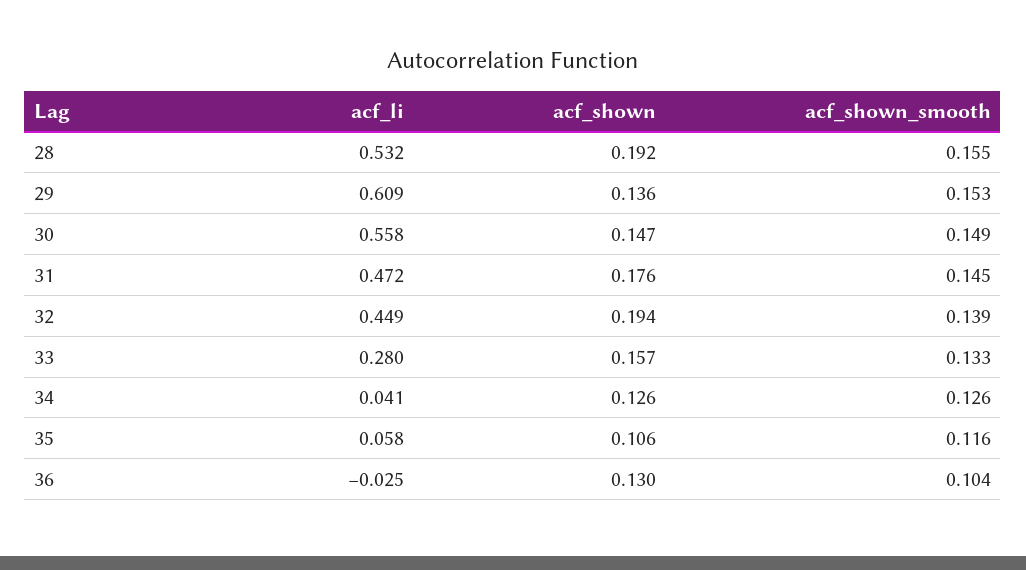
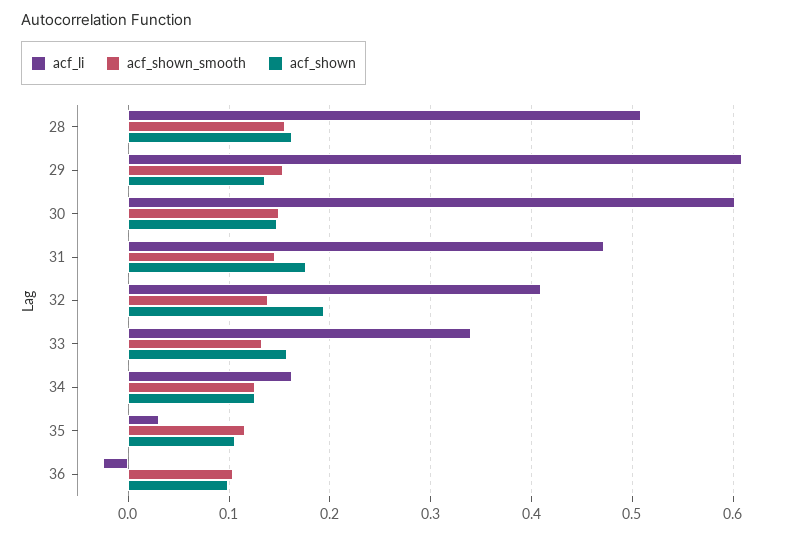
acf_li, 28: 0.532 -> 0.51
acf_shown, 28: 0.192 -> 0.16
acf_li, 30: 0.558 -> 0.6
acf_li, 32: 0.449 -> 0.41
acf_li, 33: 0.28 -> 0.34
acf_li, 34: 0.041 -> 0.16
acf_li, 35: 0.058 -> 0.03
acf_shown, 36: 0.13 -> 0.1

